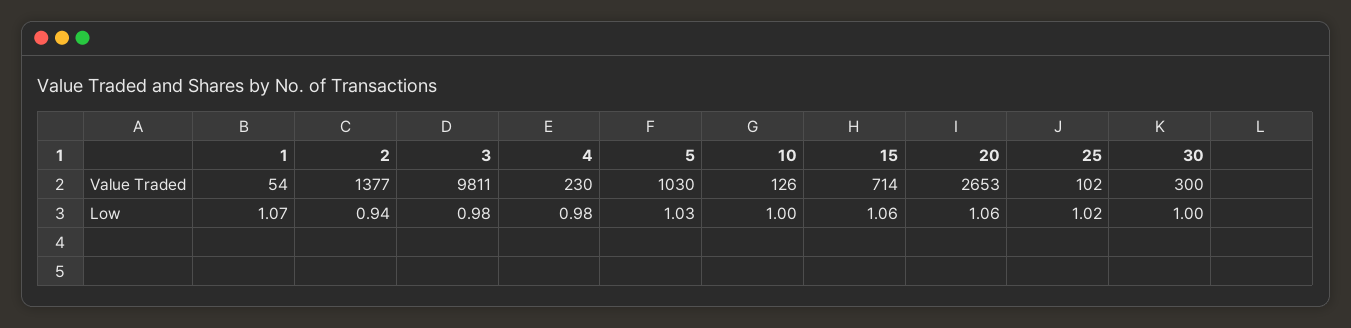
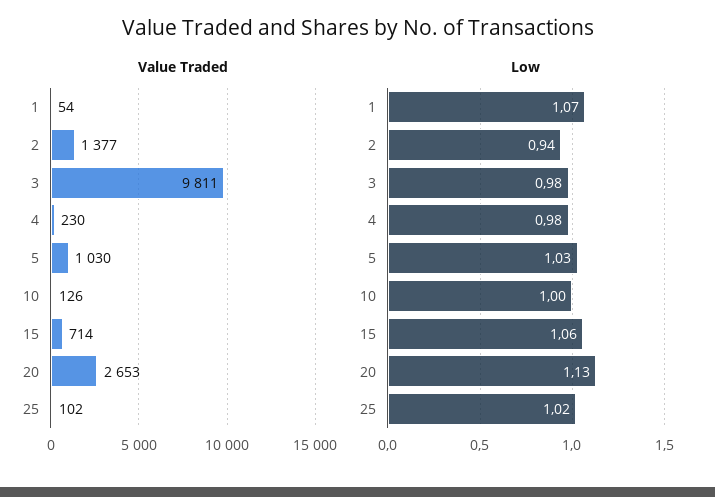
Value Traded, 30: 300 -> none
Low, 20: 1.06 -> 1.13
Low, 30: 1 -> none

